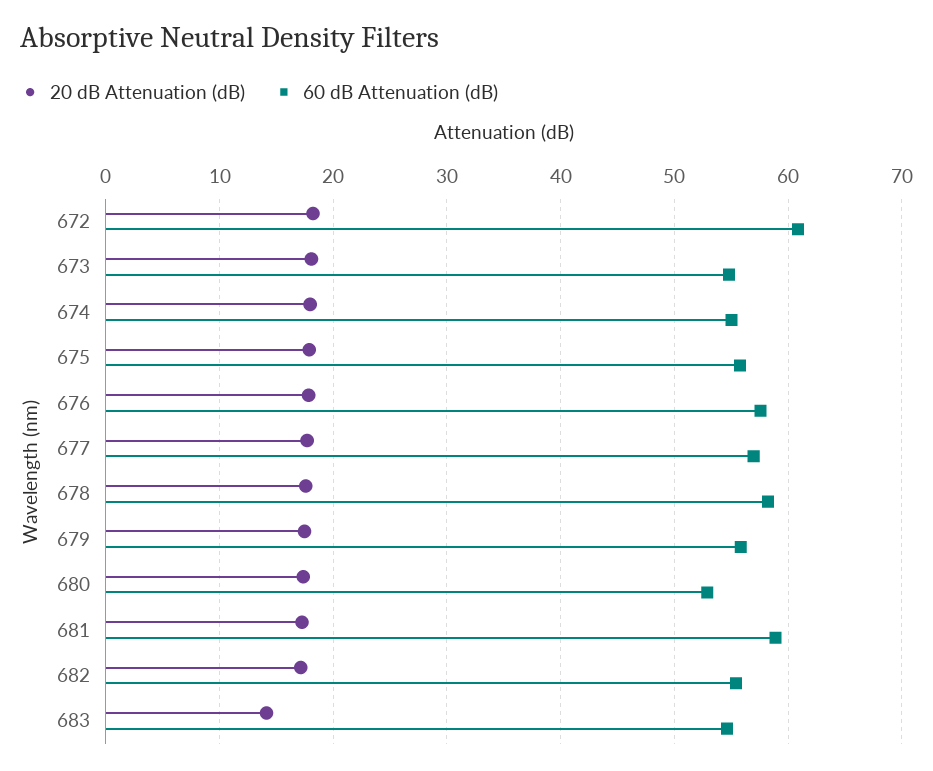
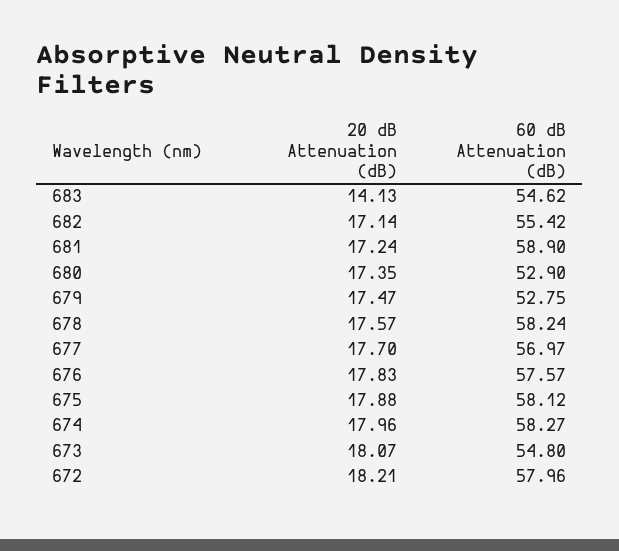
60 dB Attenuation (dB), 672: 61 -> 57.96
60 dB Attenuation (dB), 674: 55 -> 58.27
60 dB Attenuation (dB), 675: 56 -> 58.12
60 dB Attenuation (dB), 679: 56 -> 52.75

